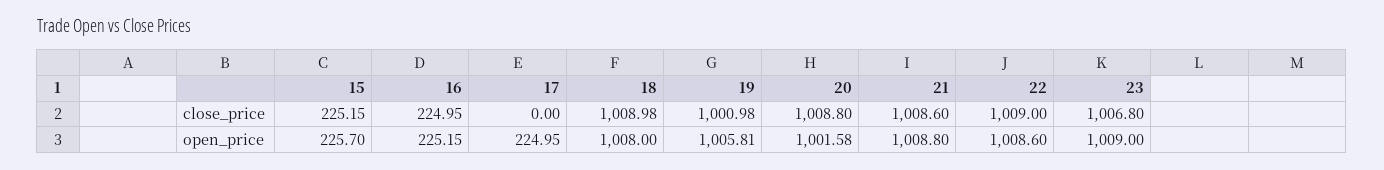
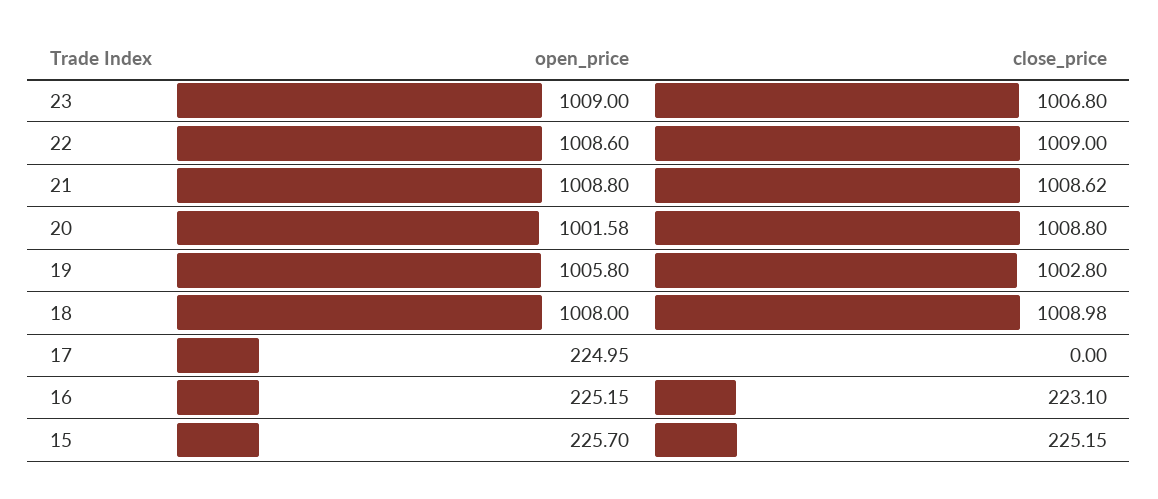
16, close_price: 224.95 -> 223.1
19, close_price: 1000.98 -> 1002.8
21, close_price: 1008.6 -> 1008.62
19, open_price: 1005.81 -> 1005.8

